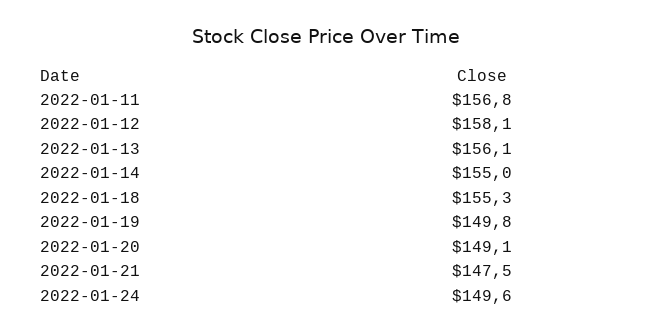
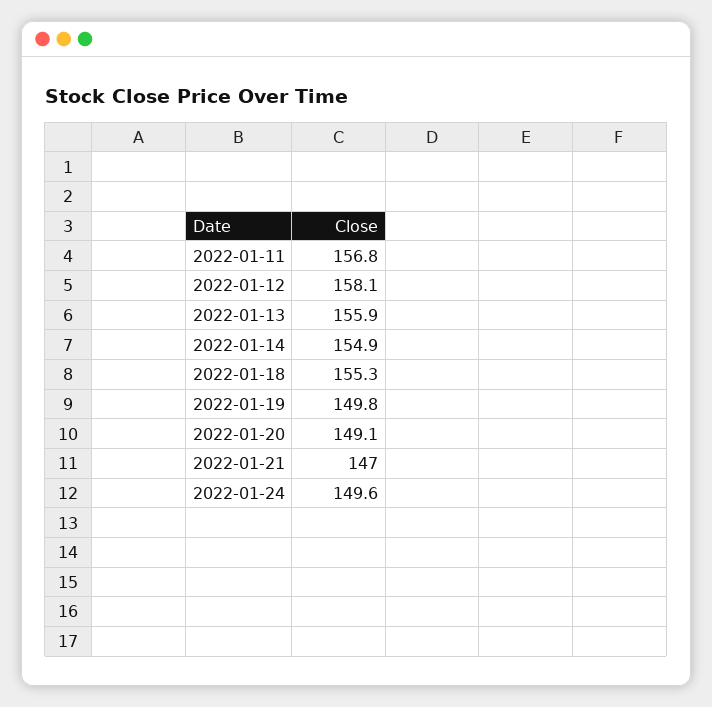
2022-01-13: 156.1 -> 155.9
2022-01-14: 155 -> 154.9
2022-01-21: 147.5 -> 147

